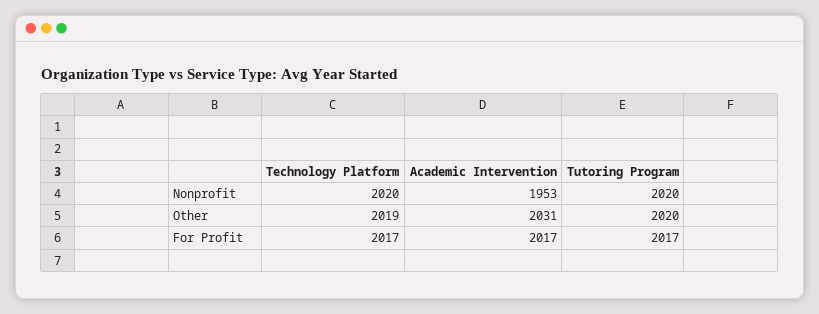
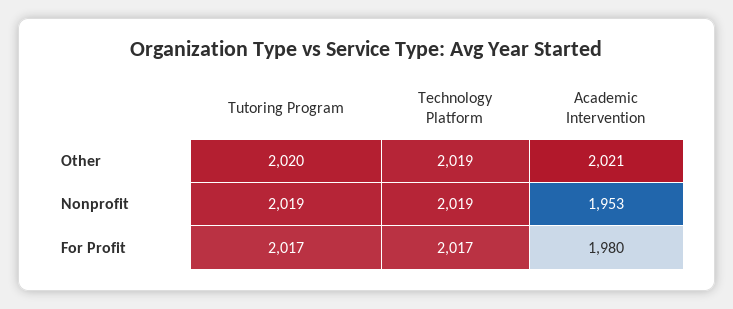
Technology Platform, Nonprofit: 2020 -> 2019
Tutoring Program, Nonprofit: 2020 -> 2019
Academic Intervention, Other: 2031 -> 2021
Academic Intervention, For Profit: 2017 -> 1980

